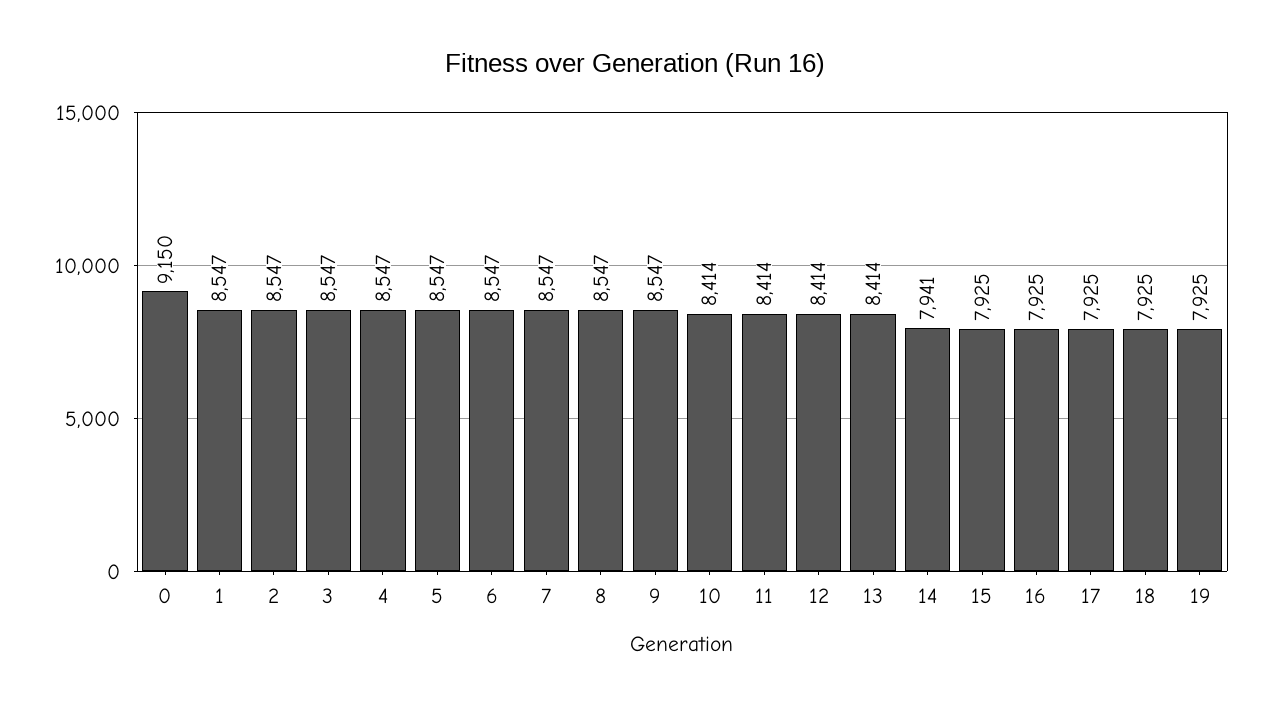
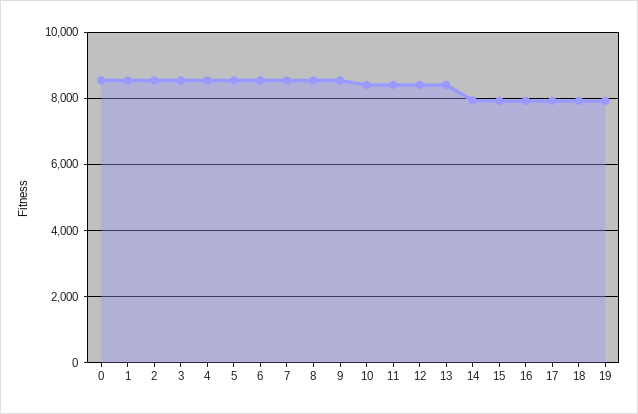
0: 9150 -> 8600

